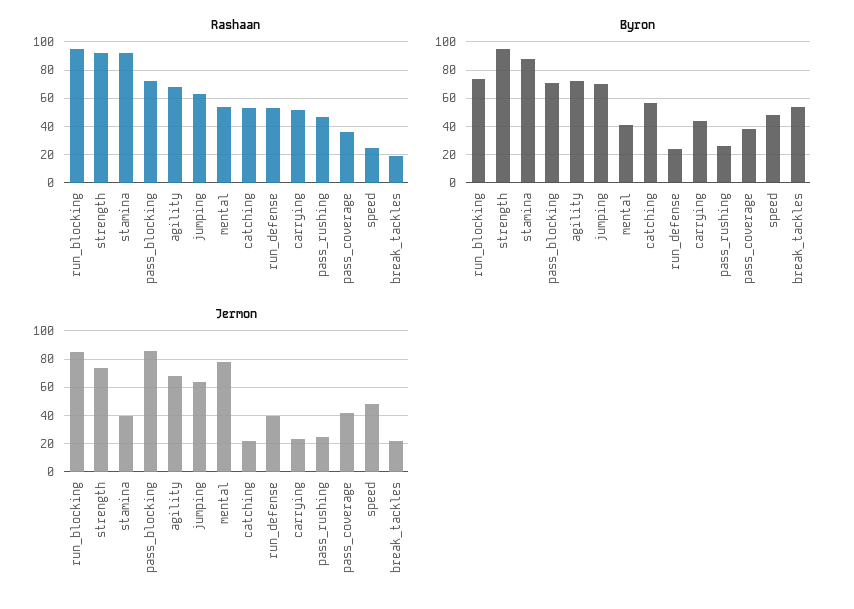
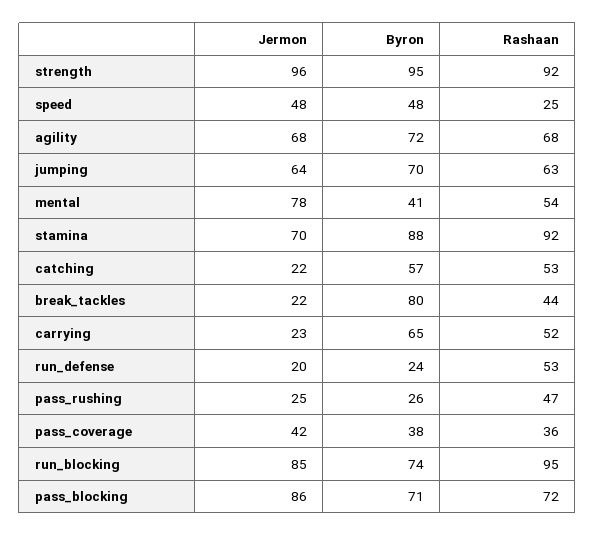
Rashaan, break_tackles: 20 -> 44
Byron, carrying: 45 -> 65
Byron, break_tackles: 55 -> 80
Jermon, strength: 75 -> 96
Jermon, stamina: 40 -> 70
Jermon, run_defense: 40 -> 20

